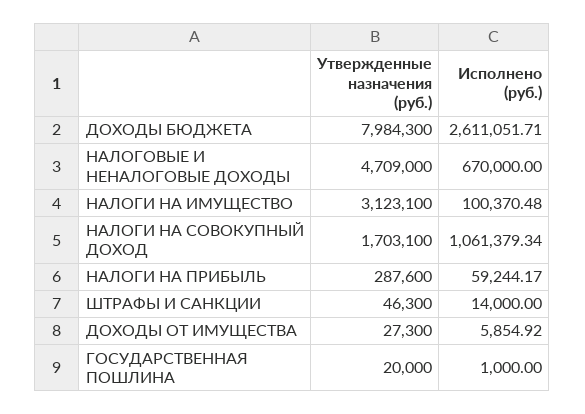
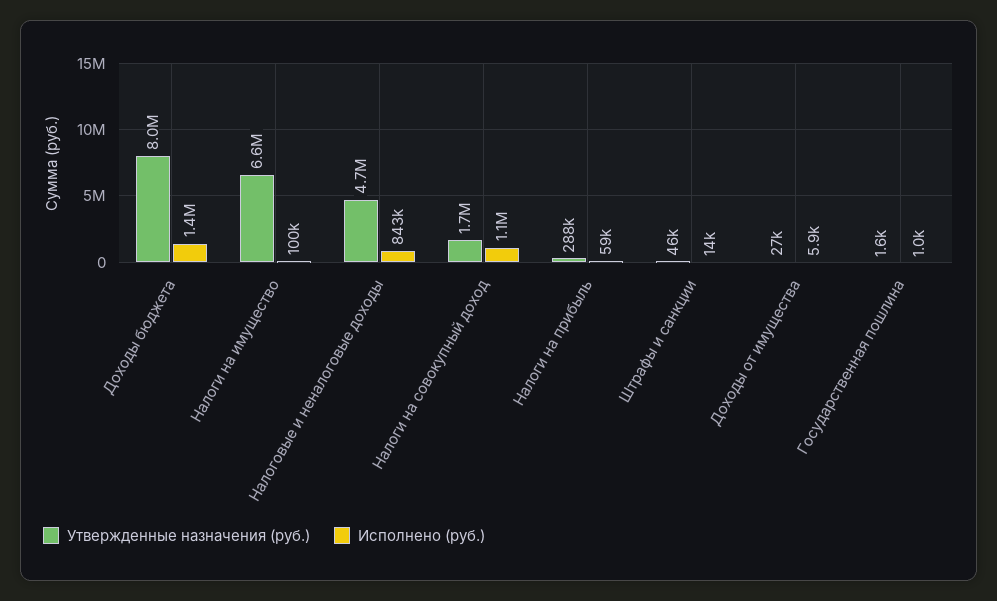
Исполнено (руб.), ДОХОДЫ БЮДЖЕТА: 2611051.71 -> 1400000
Исполнено (руб.), НАЛОГОВЫЕ И НЕНАЛОГОВЫЕ ДОХОДЫ: 670000 -> 843000
Утвержденные назначения (руб.), НАЛОГИ НА ИМУЩЕСТВО: 3123100 -> 6600000
Утвержденные назначения (руб.), ГОСУДАРСТВЕННАЯ ПОШЛИНА: 20000 -> 1600

